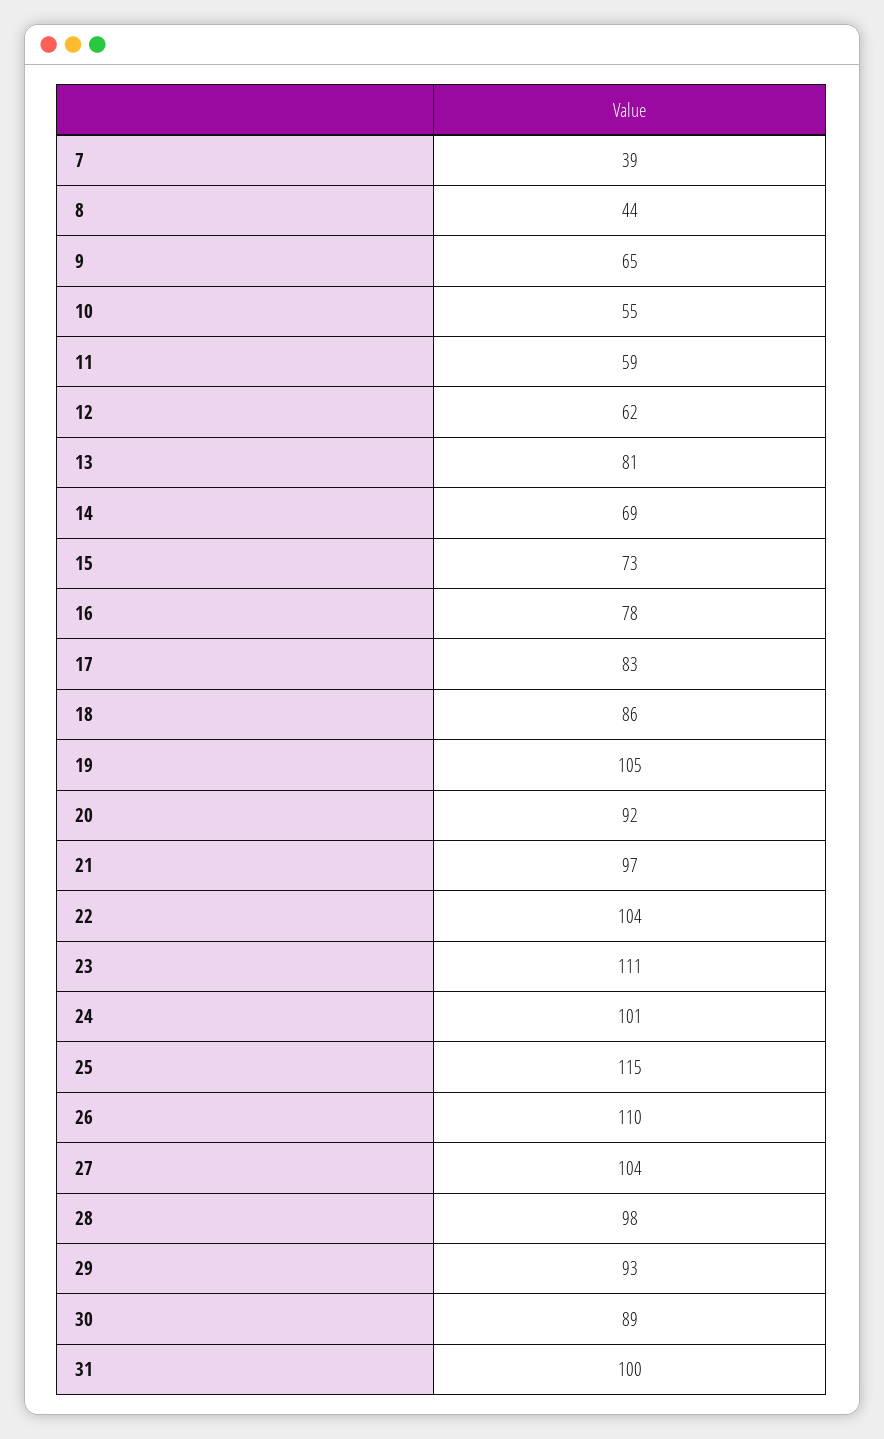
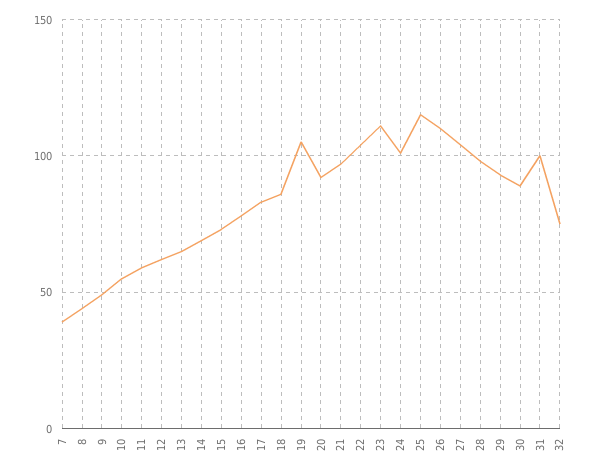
9: 65 -> 50
13: 81 -> 65
32: none -> 75

